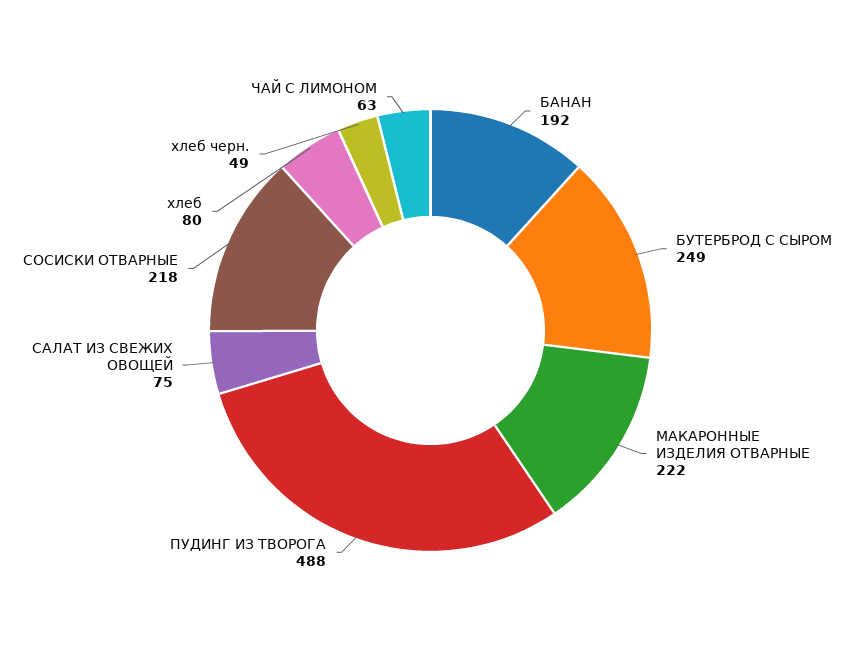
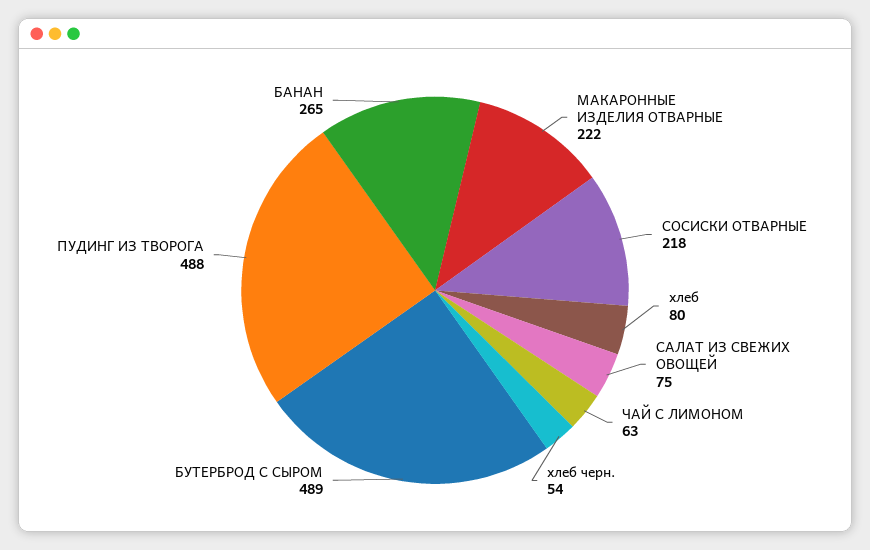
БАНАН: 192 -> 265
БУТЕРБРОД С СЫРОМ: 249 -> 489
хлеб черн.: 49 -> 54

